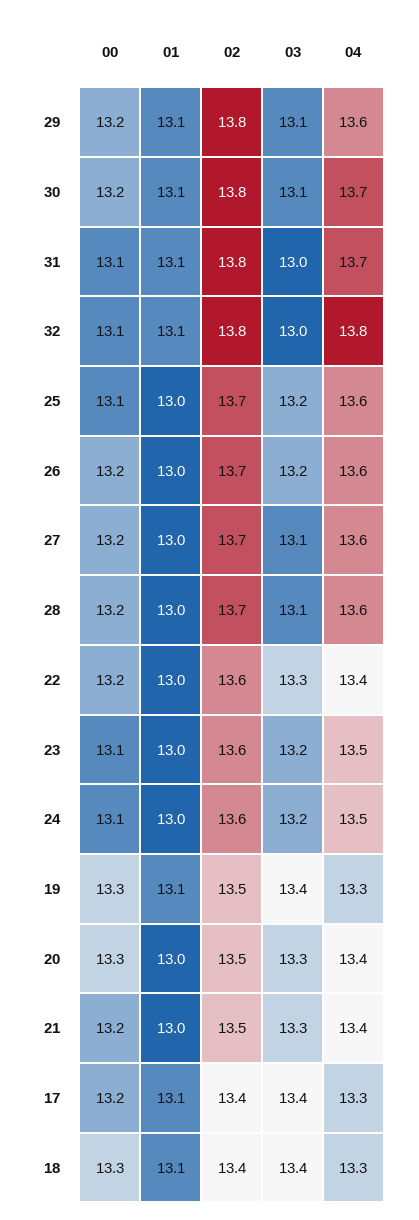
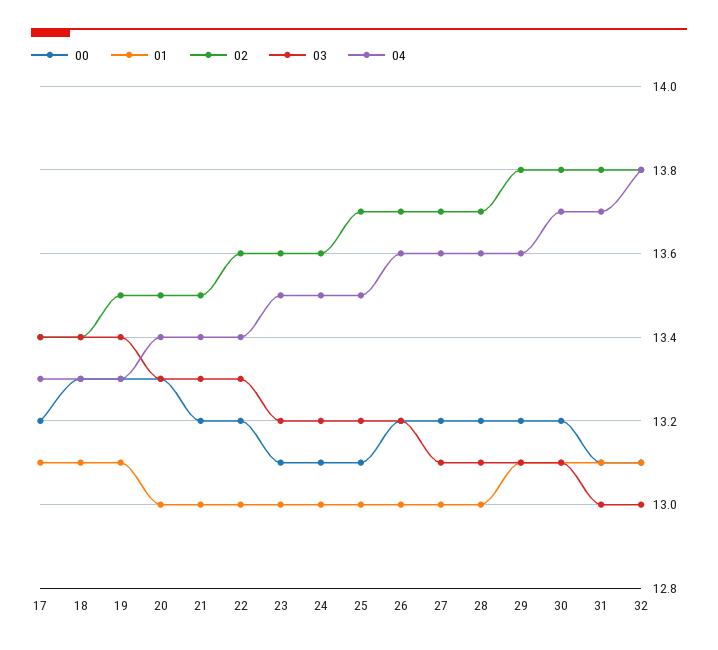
04, 25: 13.6 -> 13.5

